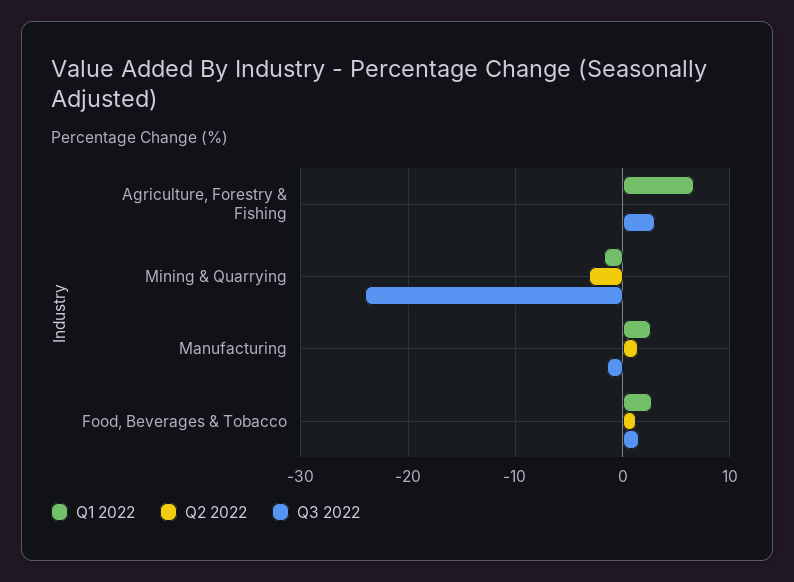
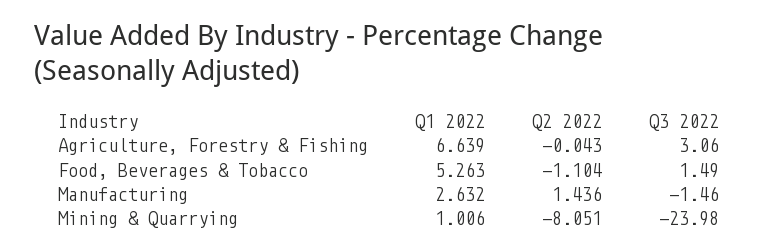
Q1 2022, Mining & Quarrying: -2 -> 1.006
Q2 2022, Mining & Quarrying: -3 -> -8.051
Q1 2022, Food, Beverages & Tobacco: 3 -> 5.263
Q2 2022, Food, Beverages & Tobacco: 1 -> -1.104

